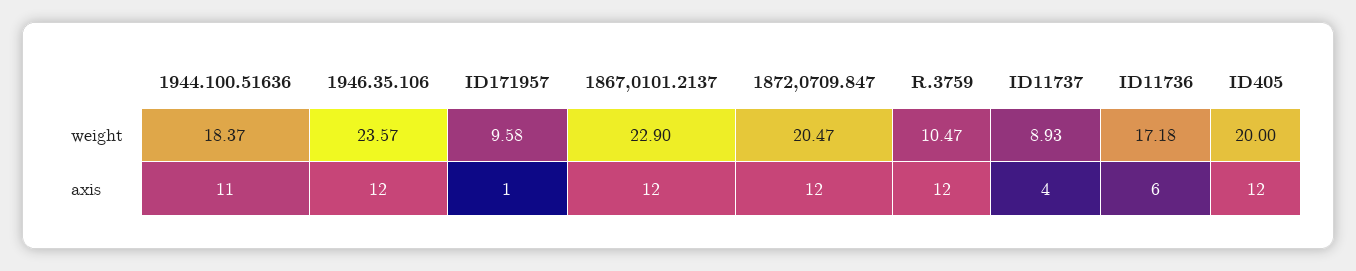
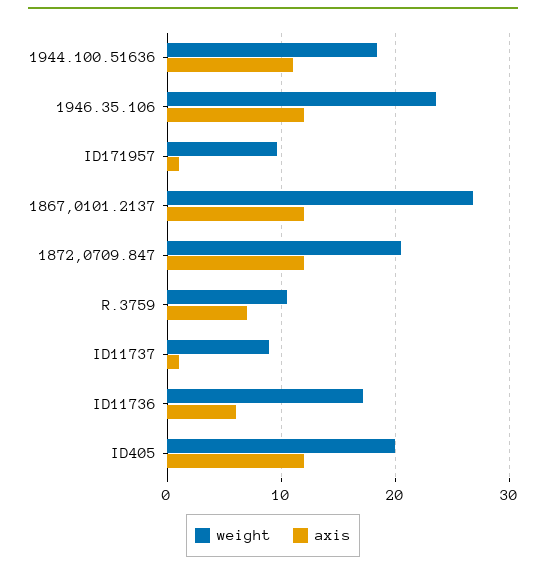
weight, 1867,0101.2137: 22.9 -> 27
axis, R.3759: 12 -> 7
axis, ID11737: 4 -> 1

